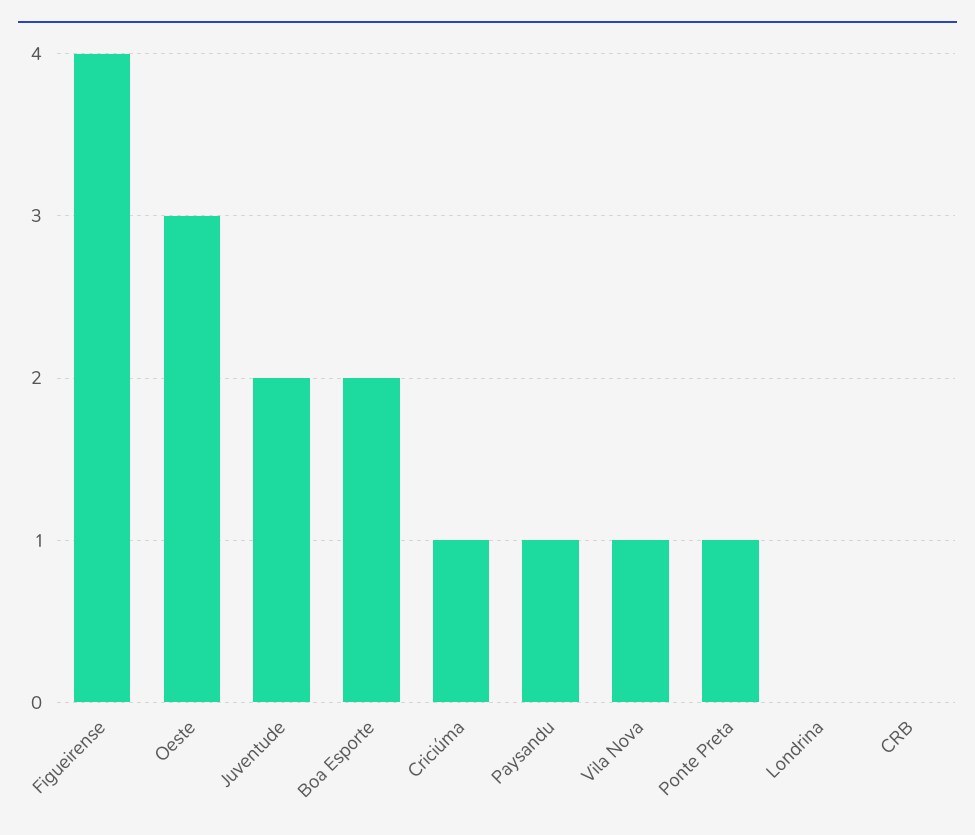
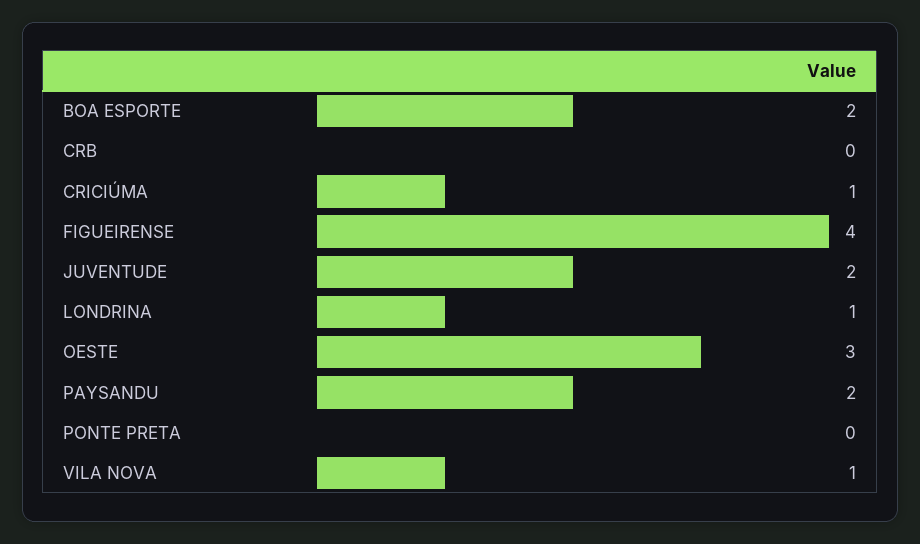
Paysandu: 1 -> 2
Ponte Preta: 1 -> 0
Londrina: 0 -> 1

